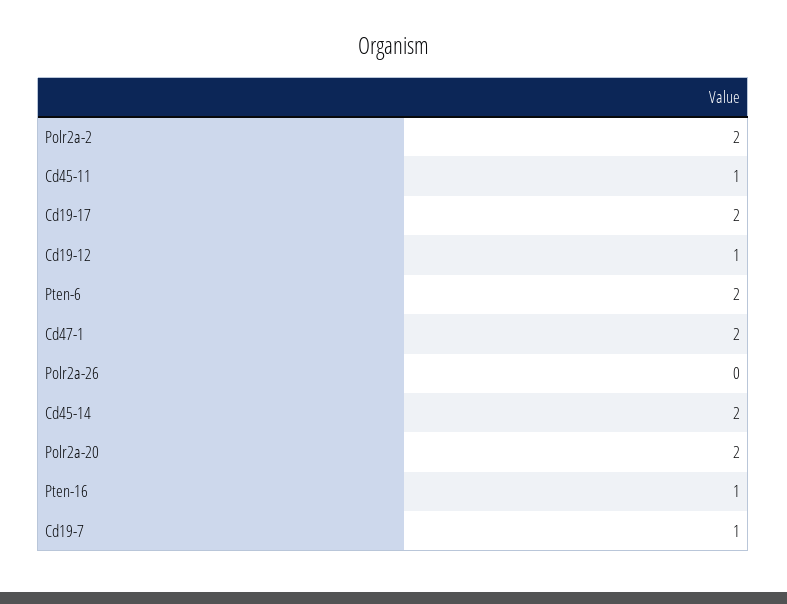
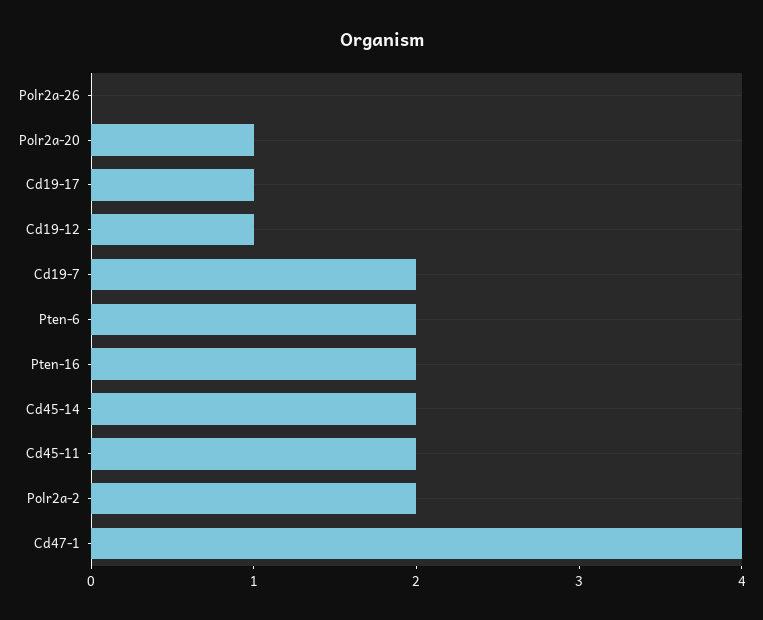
Cd45-11: 1 -> 2
Cd19-17: 2 -> 1
Cd47-1: 2 -> 4
Polr2a-20: 2 -> 1
Pten-16: 1 -> 2
Cd19-7: 1 -> 2

